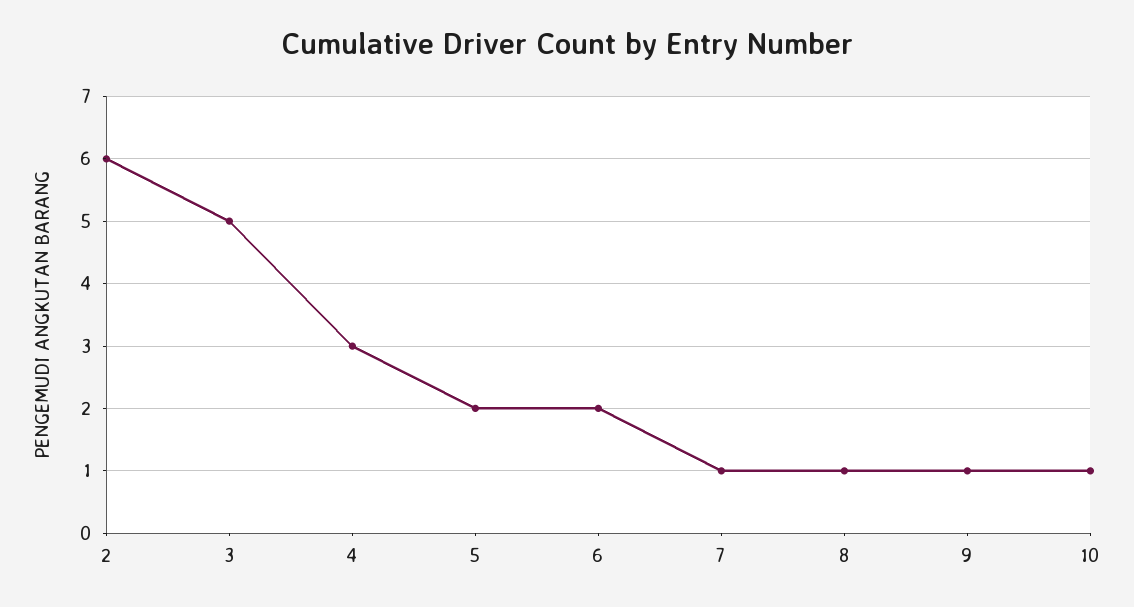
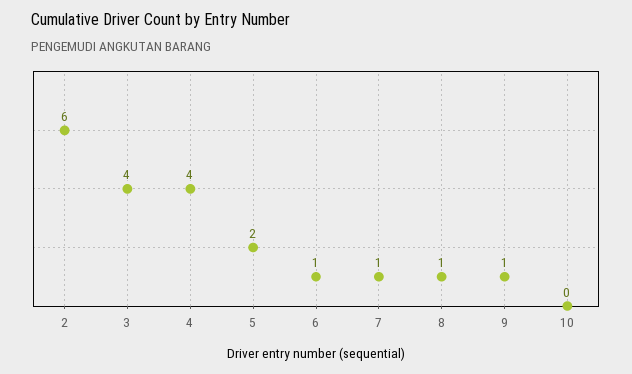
3: 5 -> 4
4: 3 -> 4
6: 2 -> 1
10: 1 -> 0

